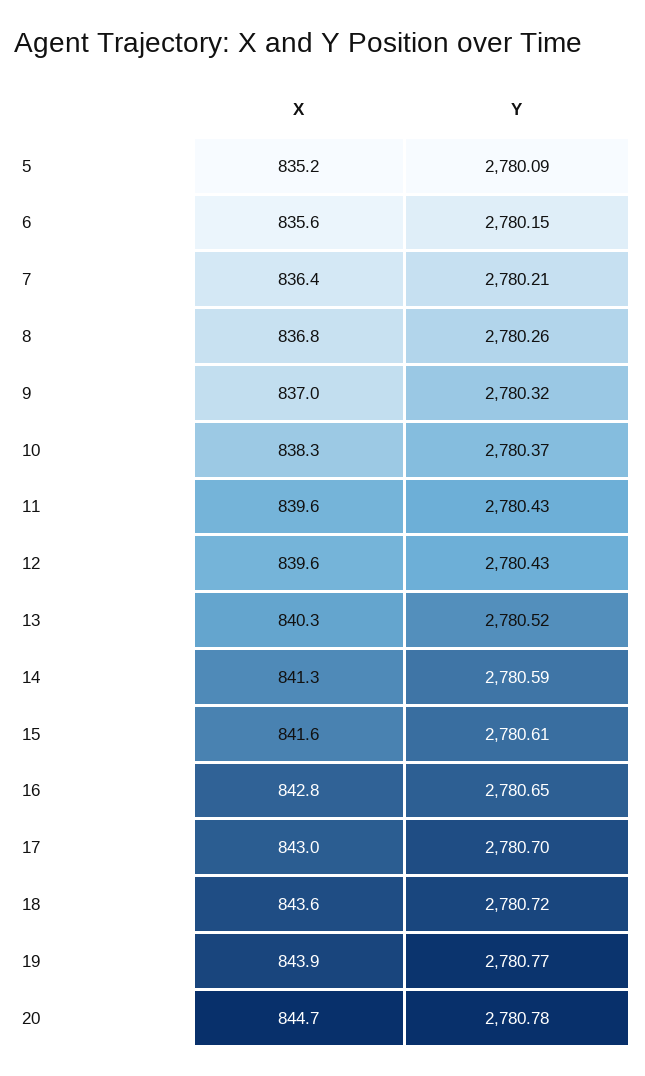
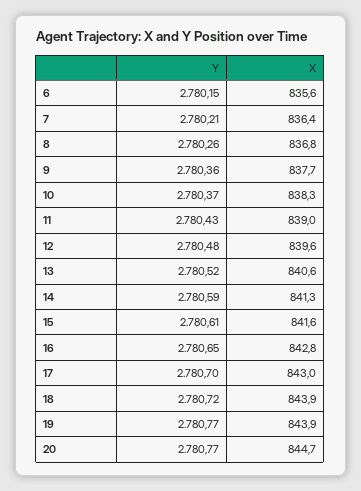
X, 5: 835.2 -> none
Y, 5: 2780.09 -> none
X, 9: 837 -> 837.7
Y, 9: 2780.32 -> 2780.36
X, 11: 839.6 -> 839
Y, 12: 2780.43 -> 2780.48
X, 13: 840.3 -> 840.6
X, 18: 843.6 -> 843.9
Y, 20: 2780.78 -> 2780.77

